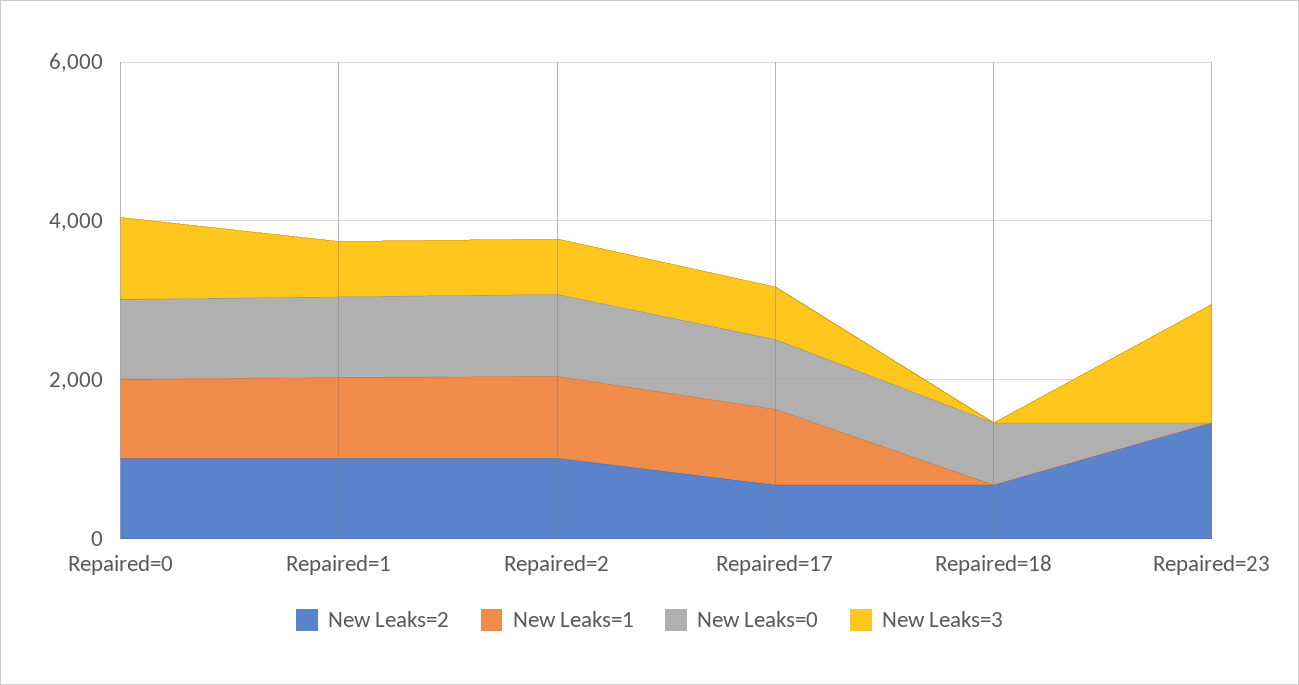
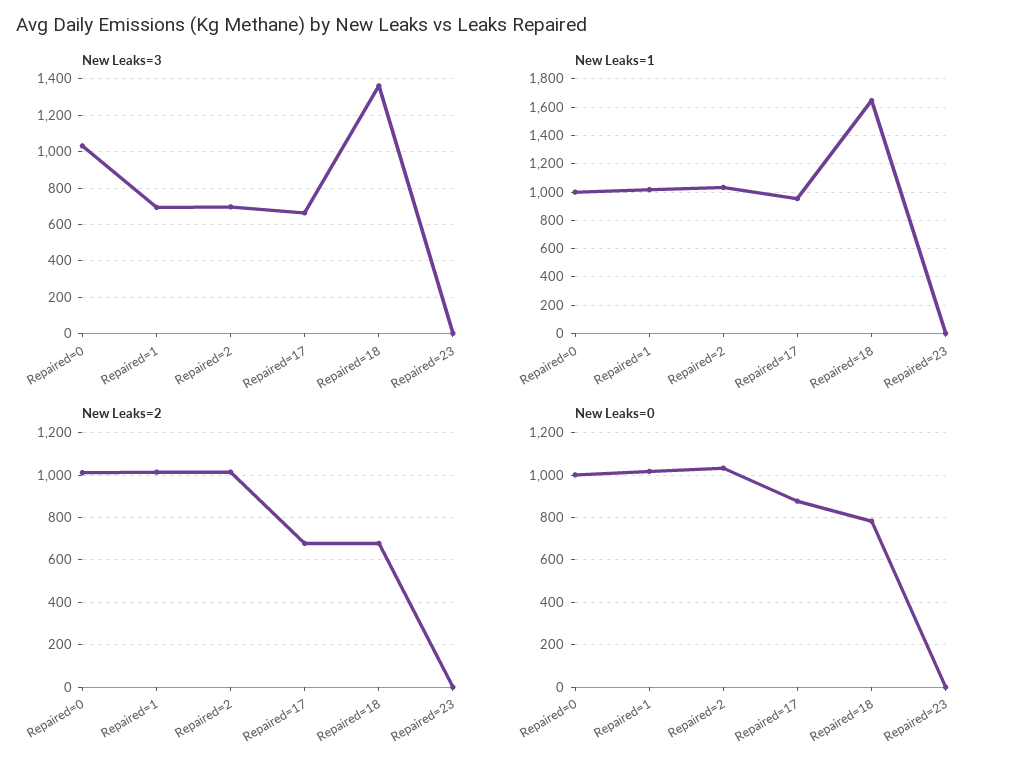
New Leaks=1, Repaired=18: 0 -> 1650
New Leaks=3, Repaired=18: 0 -> 1350
New Leaks=2, Repaired=23: 1500 -> 0
New Leaks=3, Repaired=23: 1500 -> 0

